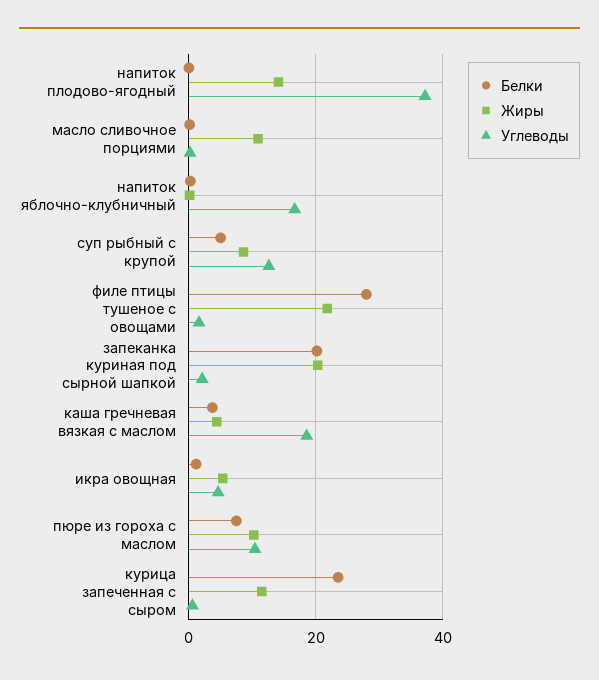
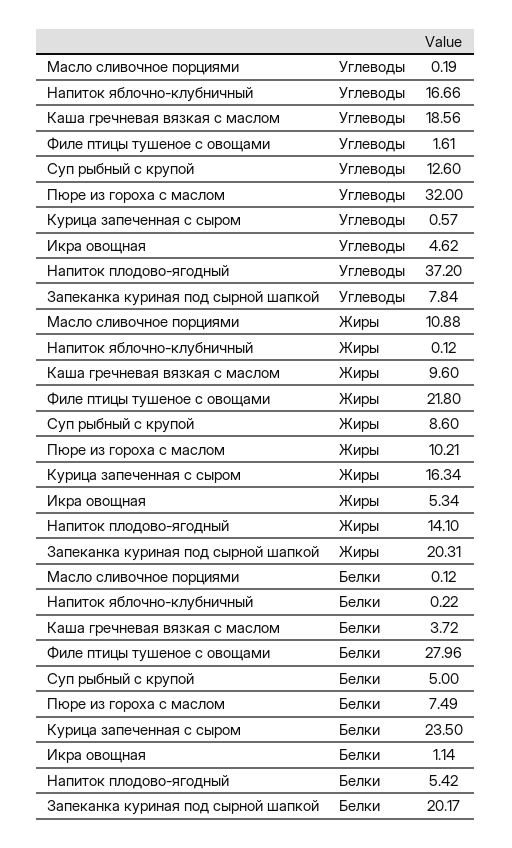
Белки, напиток плодово-ягодный: 0 -> 5.42
Углеводы, запеканка куриная под сырной шапкой: 2 -> 7.84
Жиры, каша гречневая вязкая с маслом: 4 -> 9.6
Углеводы, пюре из гороха с маслом: 10 -> 32
Жиры, курица запеченная с сыром: 12 -> 16.34

